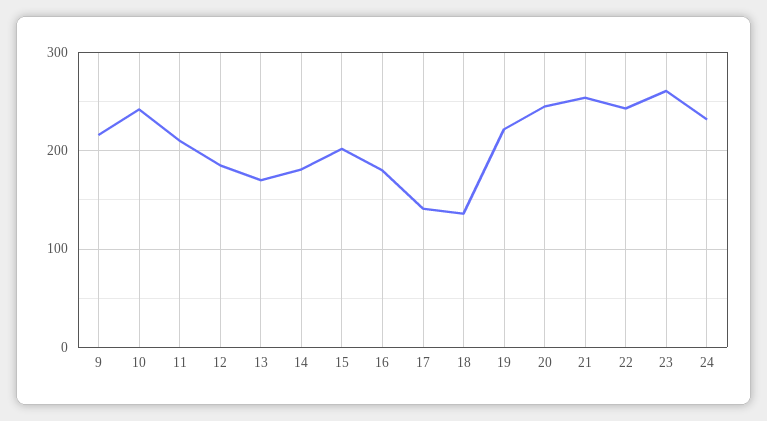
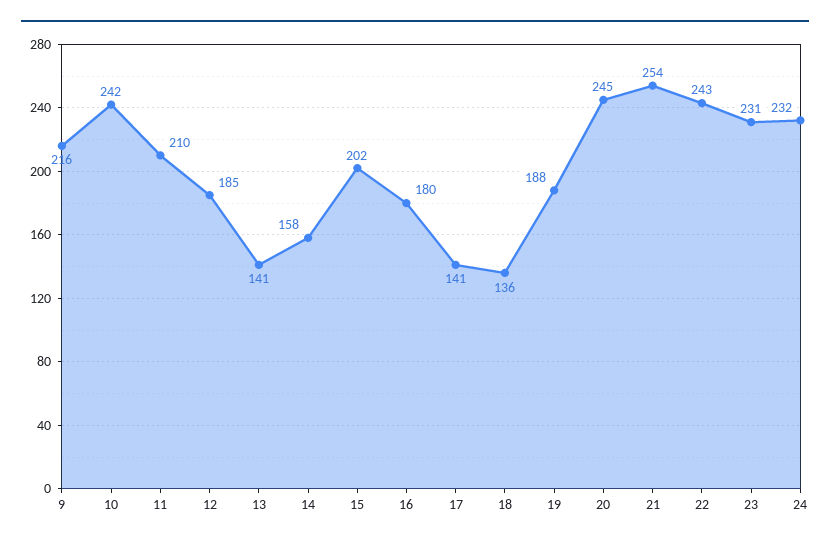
13: 170 -> 141
14: 180 -> 158
19: 220 -> 188
23: 260 -> 231

